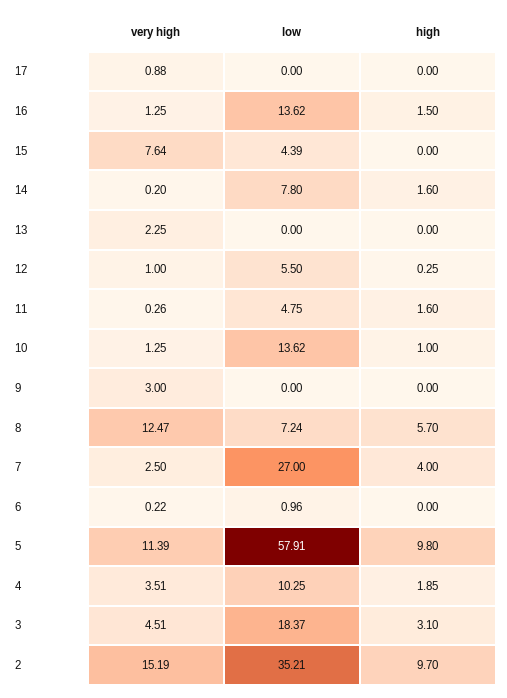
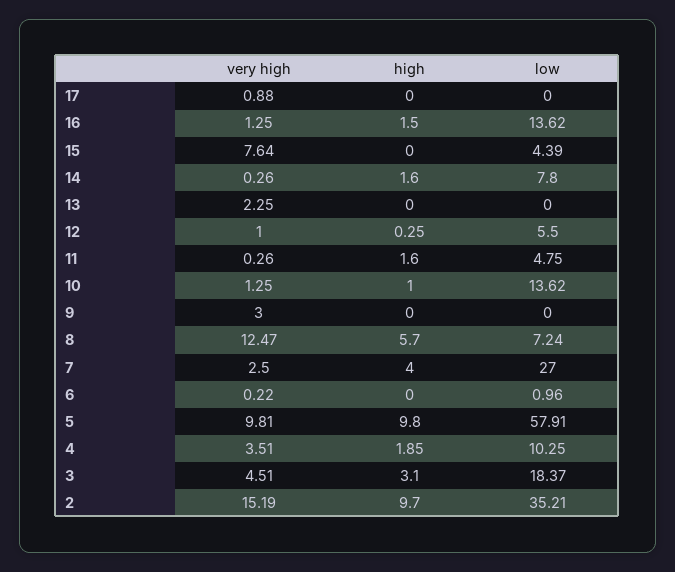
very high, 14: 0.2 -> 0.26
very high, 5: 11.39 -> 9.81

